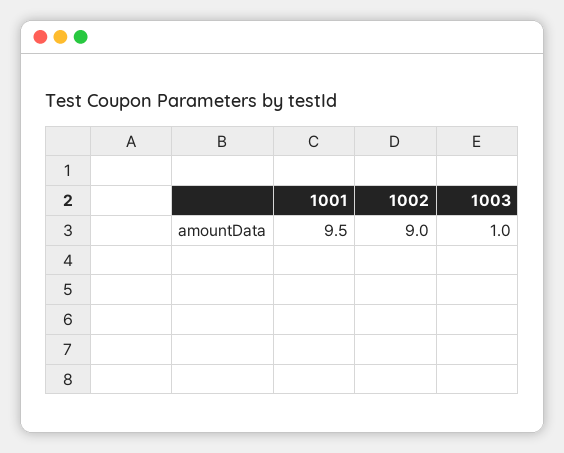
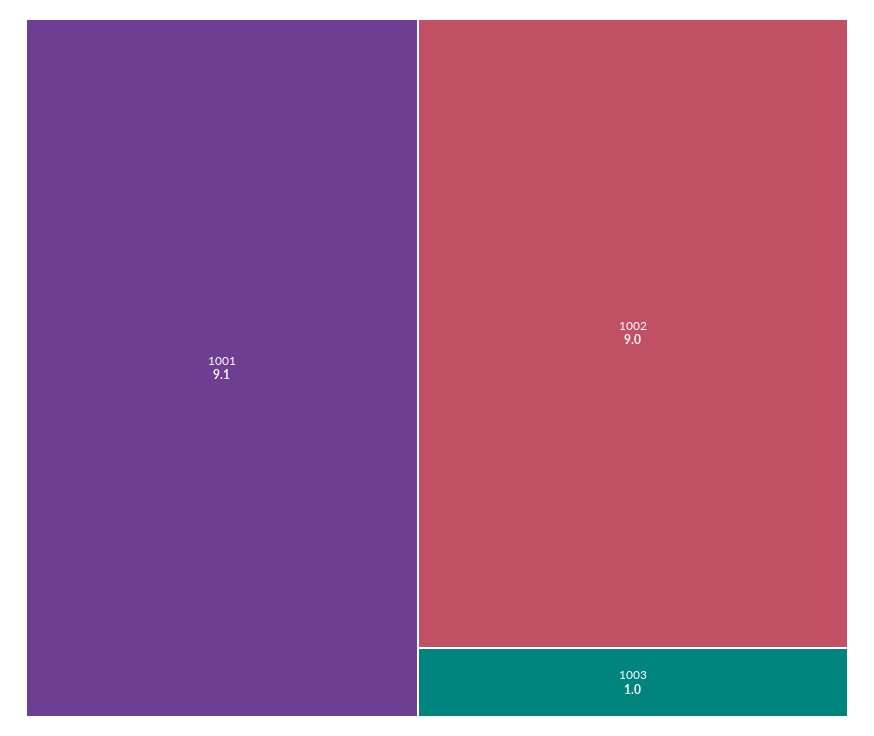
1001: 9.5 -> 9.1

